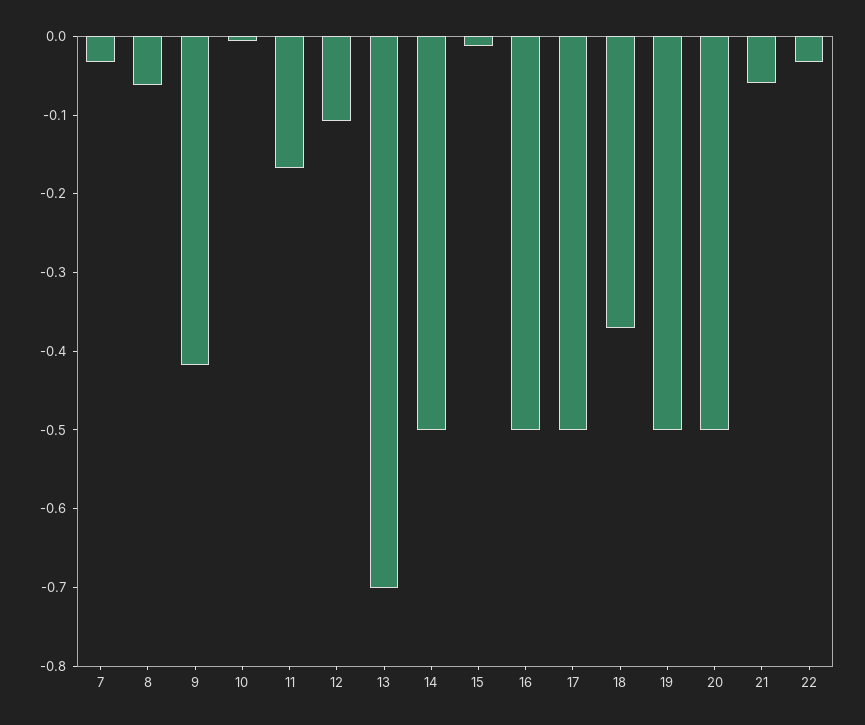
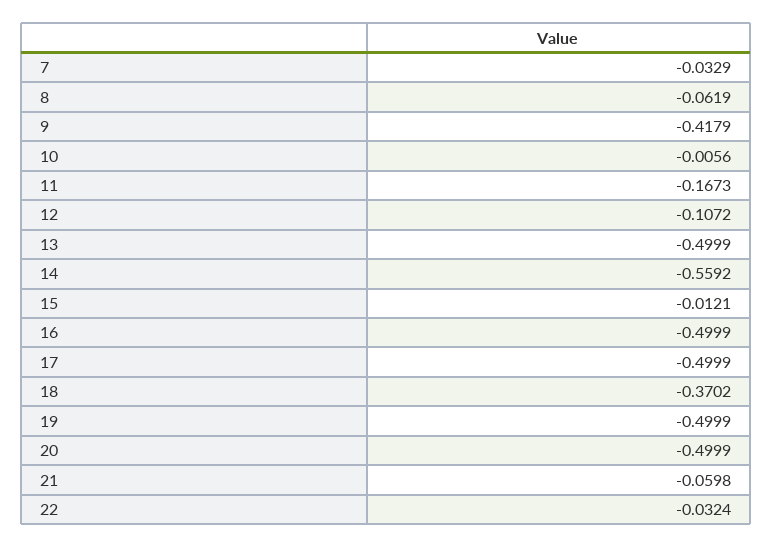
13: -0.7 -> -0.4999
14: -0.5 -> -0.5592

